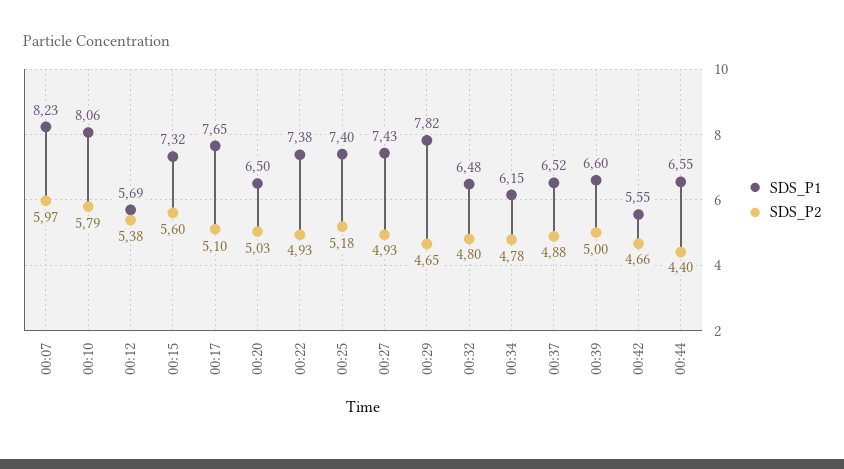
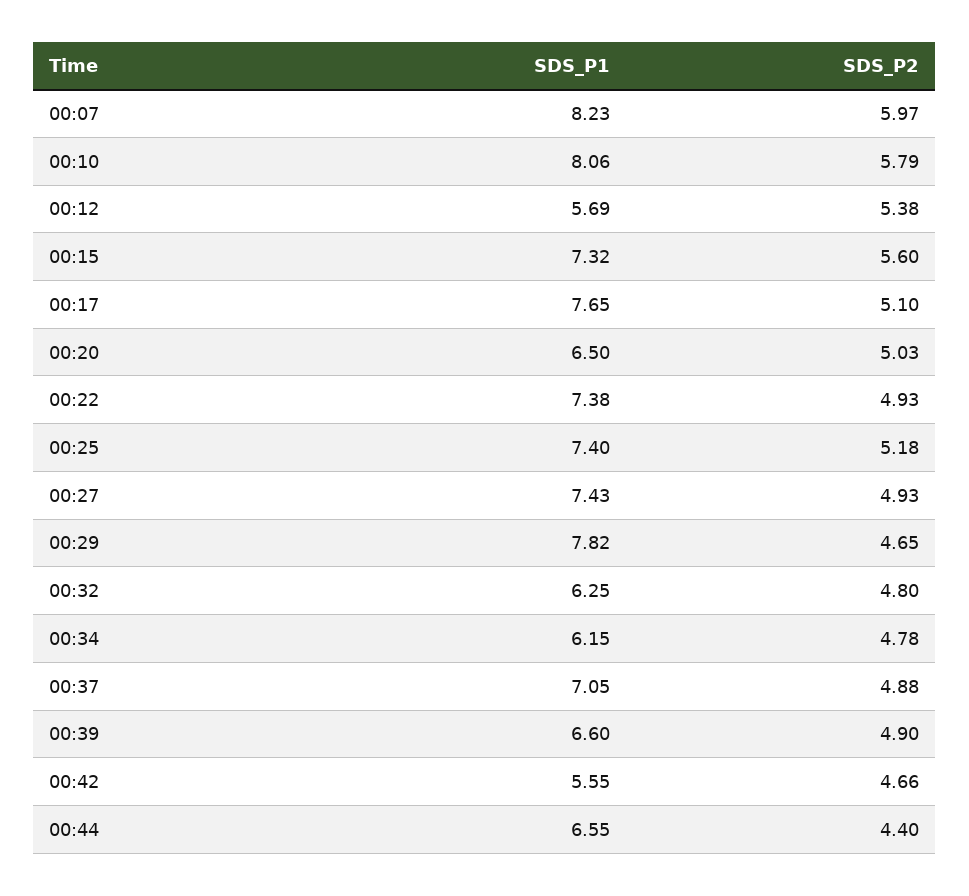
SDS_P1, 00:32: 6.48 -> 6.25
SDS_P1, 00:37: 6.52 -> 7.05
SDS_P2, 00:39: 5 -> 4.9

